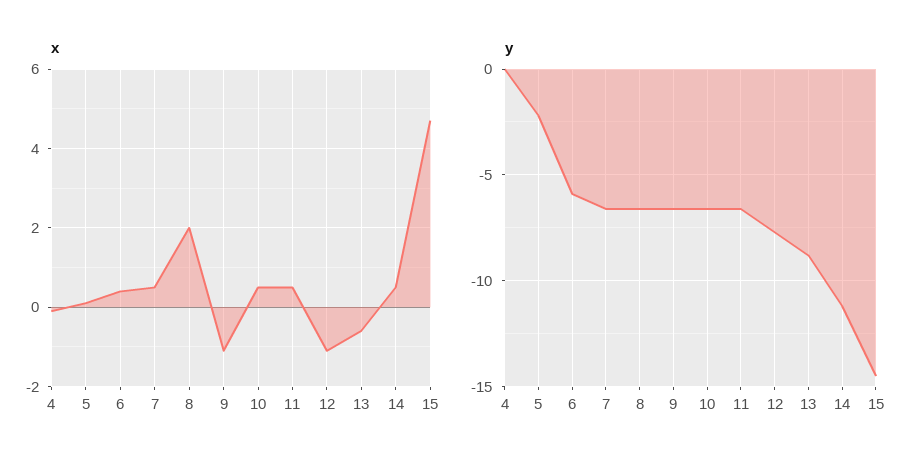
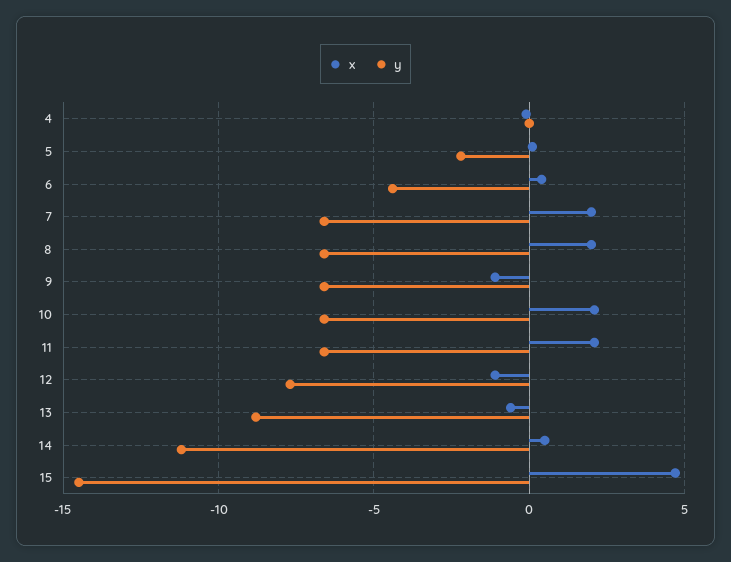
x, 7: 0.5 -> 2
x, 10: 0.5 -> 2
x, 11: 0.5 -> 2
y, 6: -6 -> -4.5

